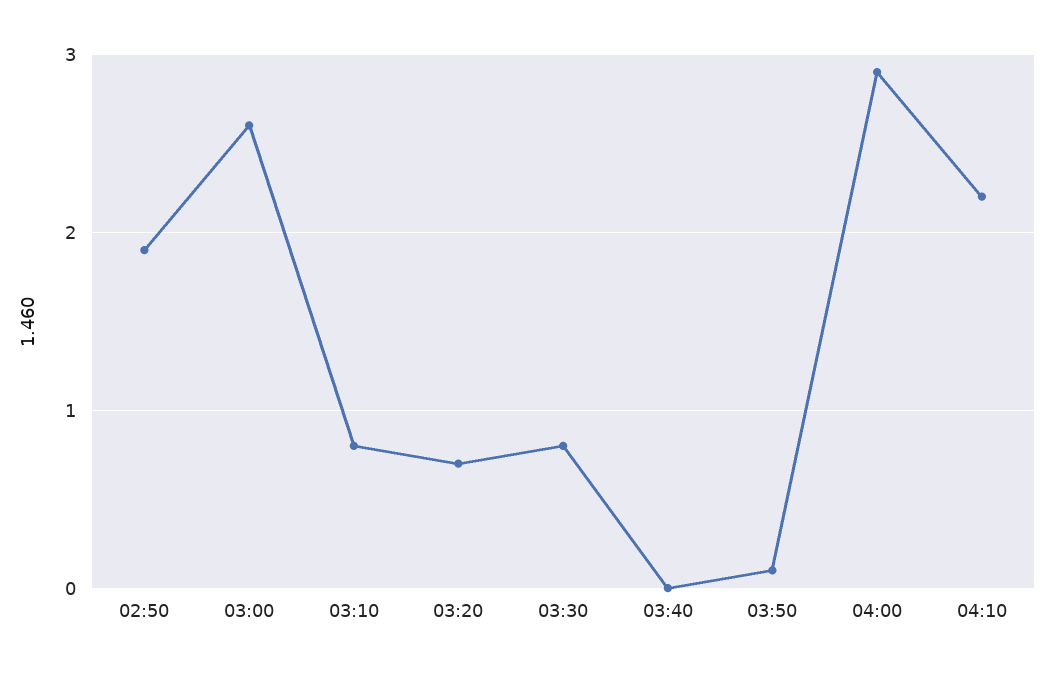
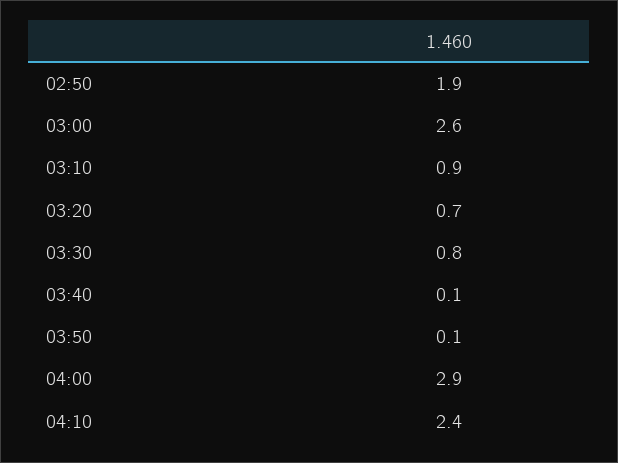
03:10: 0.8 -> 0.9
03:40: 0 -> 0.1
04:10: 2.2 -> 2.4

